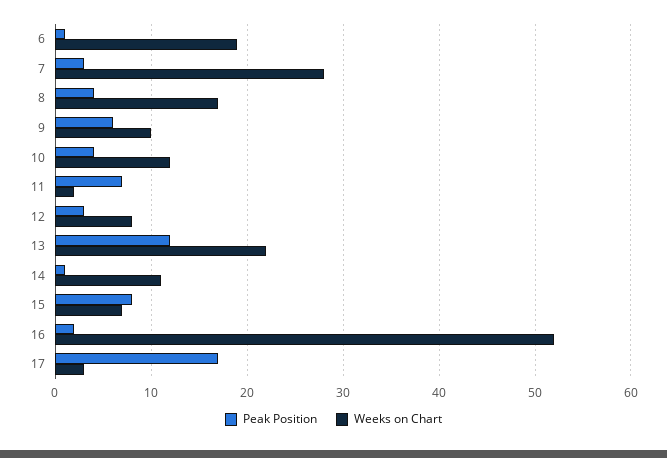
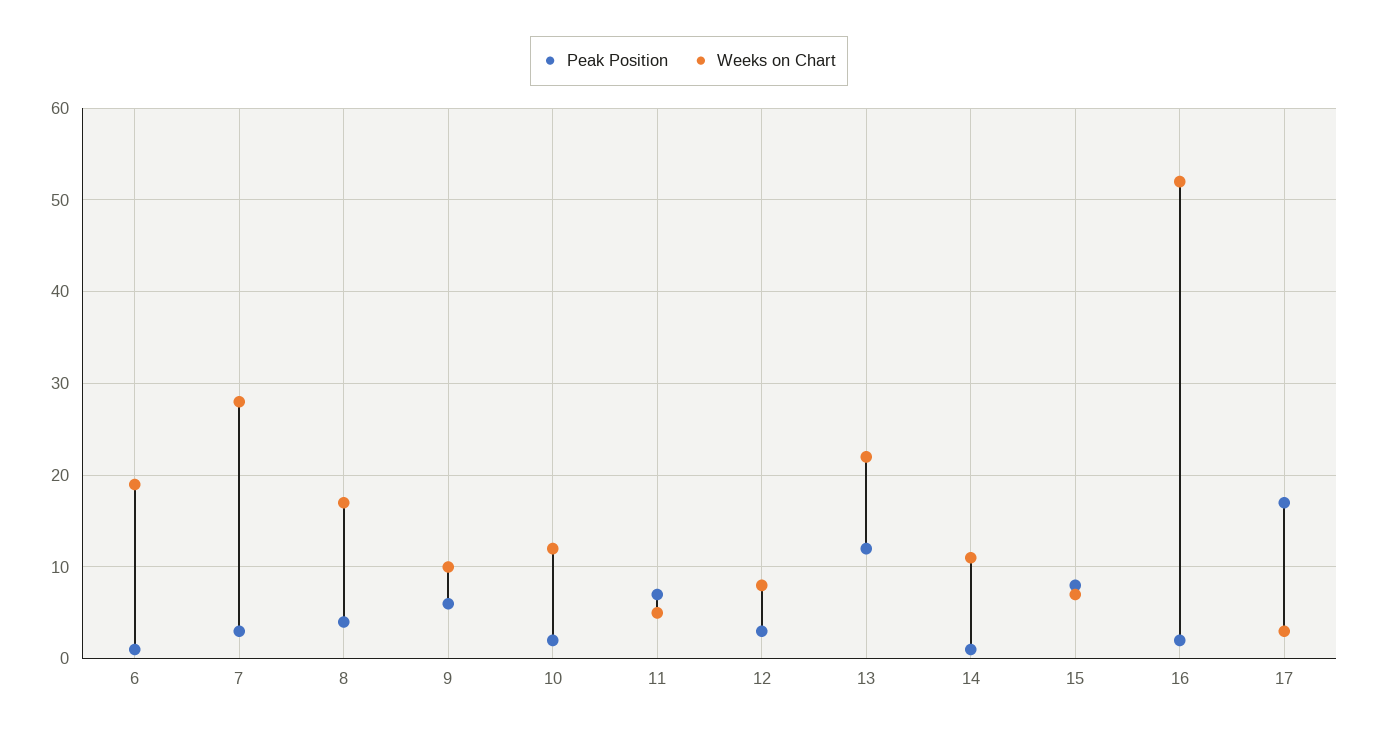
Peak Position, 10: 4 -> 2
Weeks on Chart, 11: 2 -> 5

